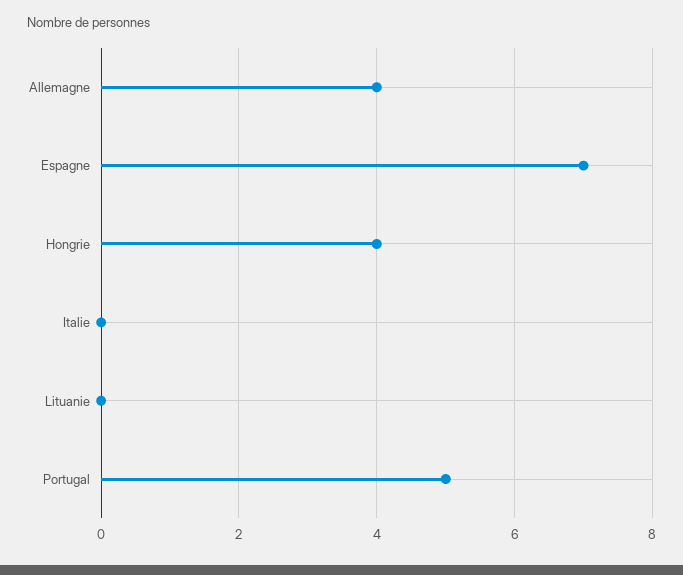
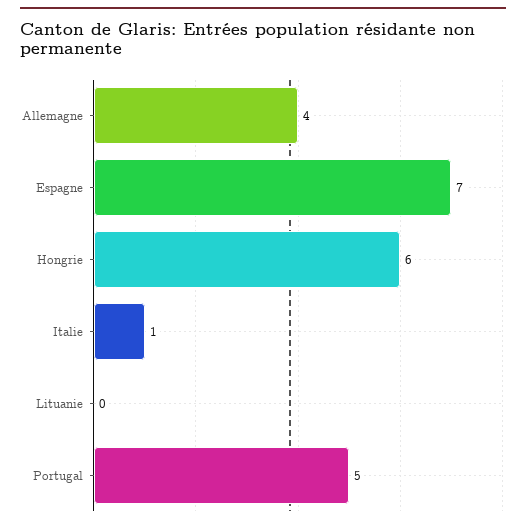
Hongrie: 4 -> 6
Italie: 0 -> 1

